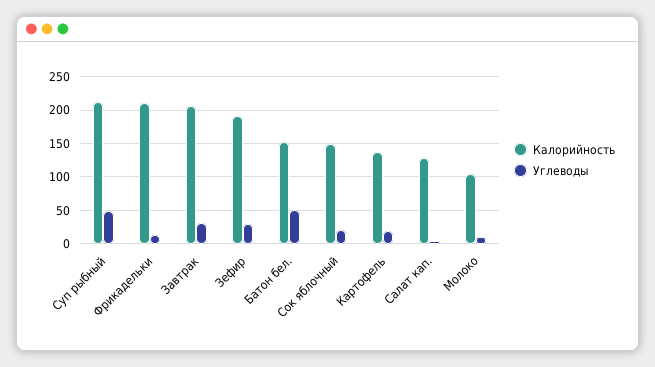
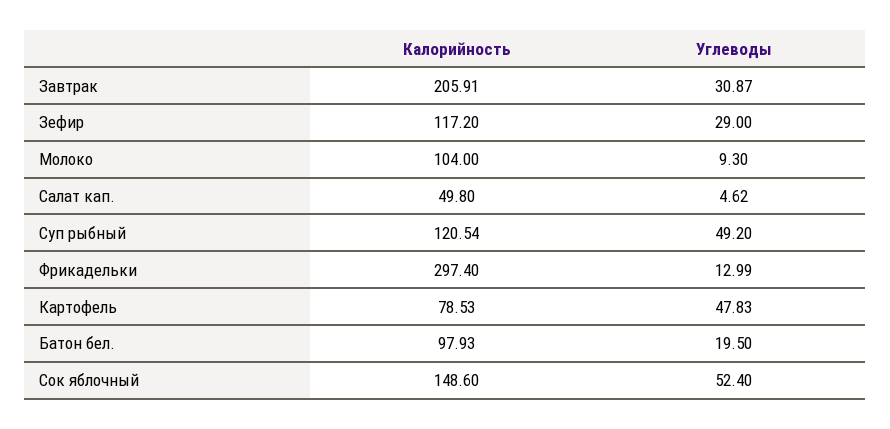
Калорийность, Суп рыбный: 210 -> 120.54
Калорийность, Фрикадельки: 210 -> 297.4
Калорийность, Зефир: 190 -> 117.2
Калорийность, Батон бел.: 150 -> 97.93
Углеводы, Батон бел.: 50 -> 19.5
Углеводы, Сок яблочный: 20 -> 52.4
Калорийность, Картофель: 140 -> 78.53
Углеводы, Картофель: 20 -> 47.83
Калорийность, Салат кап.: 130 -> 49.8

